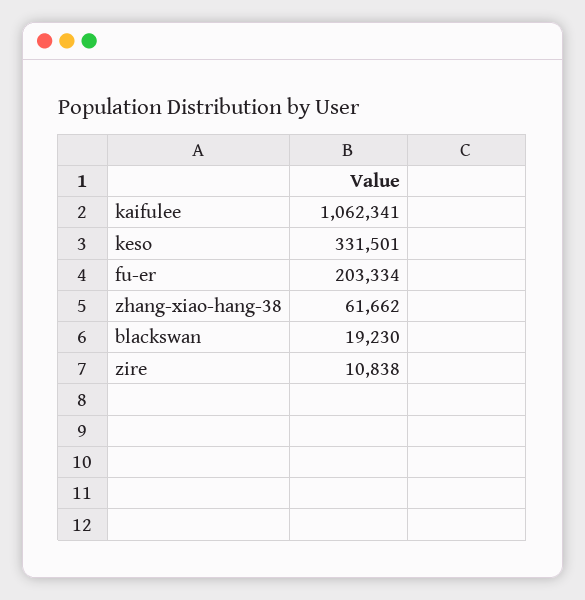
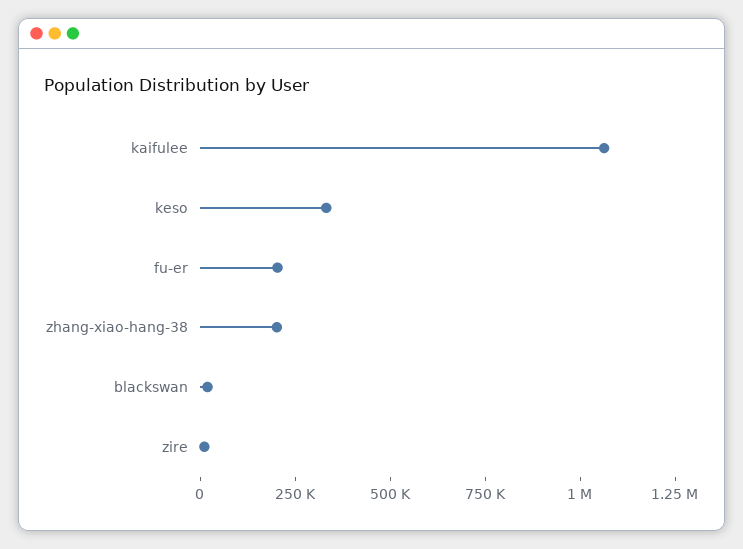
zhang-xiao-hang-38: 61662 -> 200000

